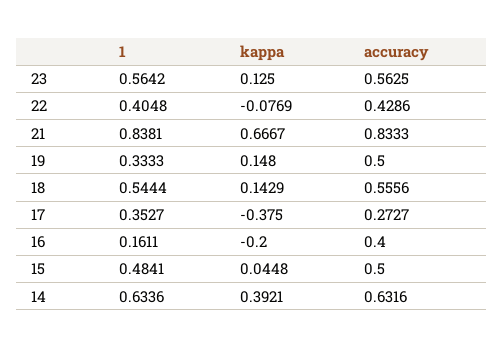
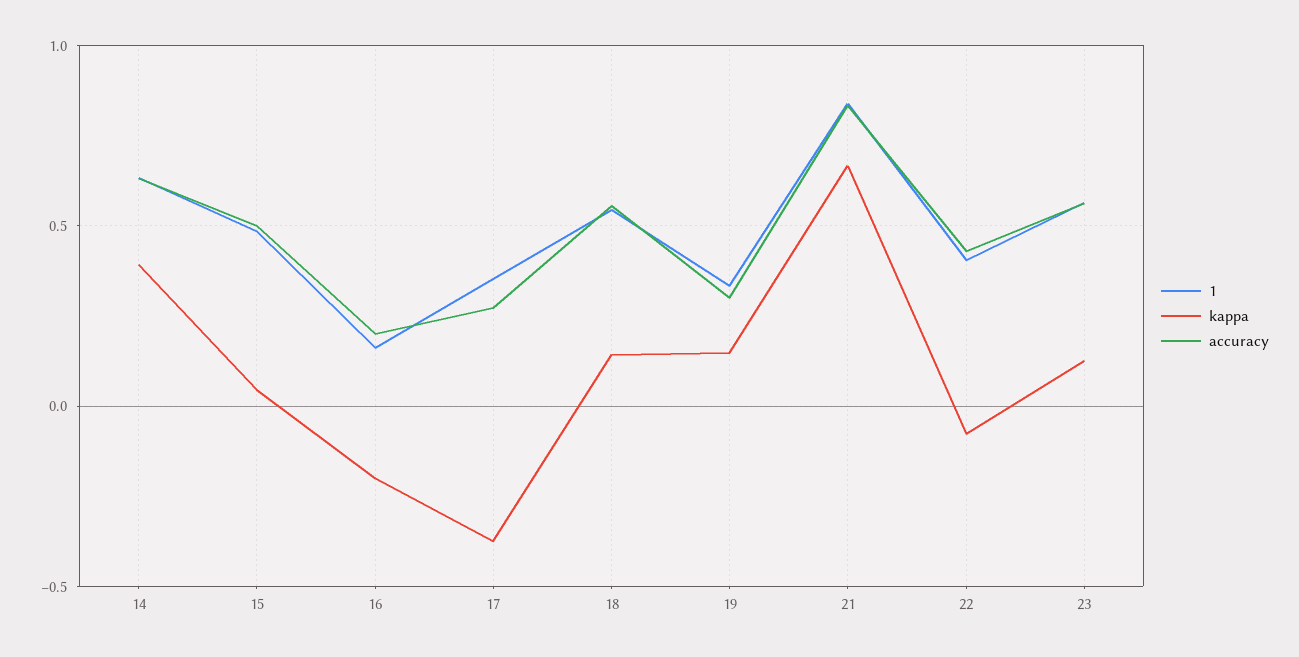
accuracy, 19: 0.5 -> 0.3
accuracy, 16: 0.4 -> 0.2

